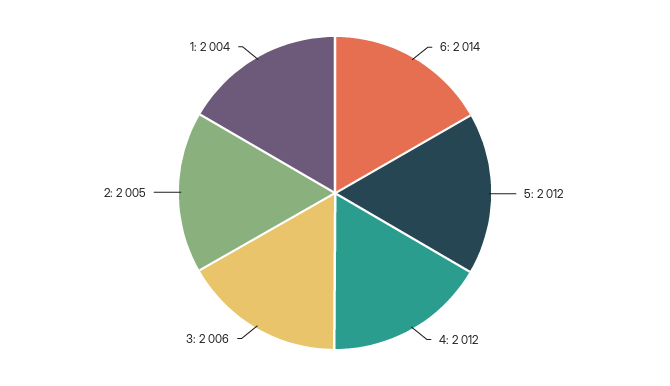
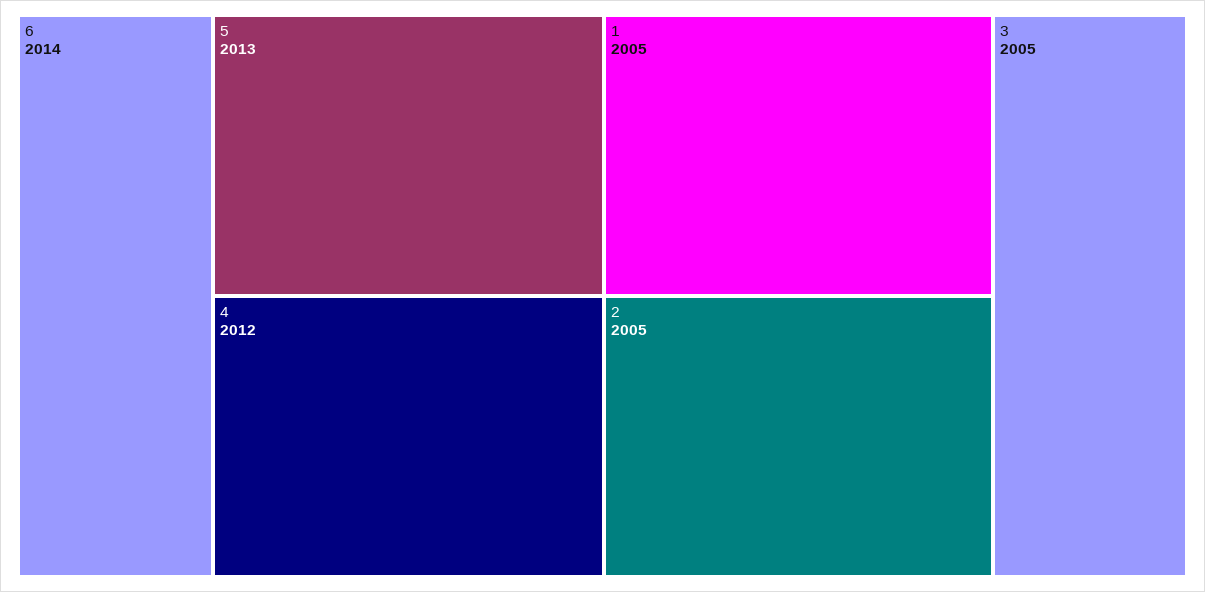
5: 2012 -> 2013
3: 2006 -> 2005
1: 2004 -> 2005

